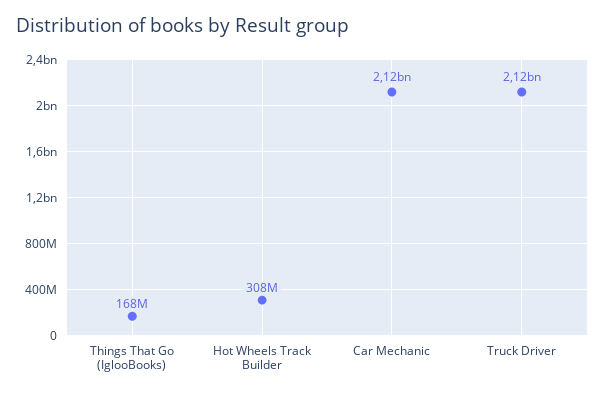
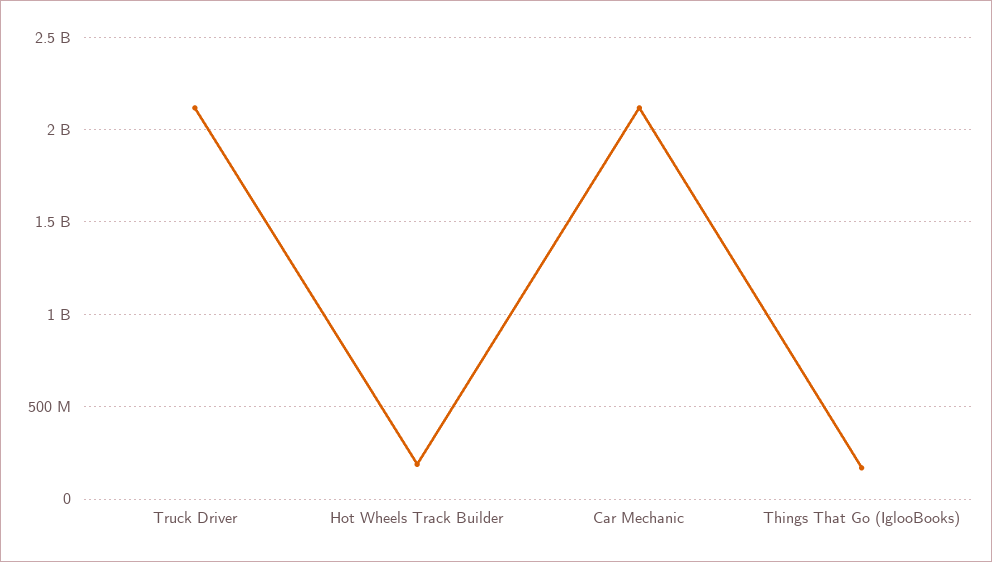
Hot Wheels Track Builder: 308000000 -> 200000000

